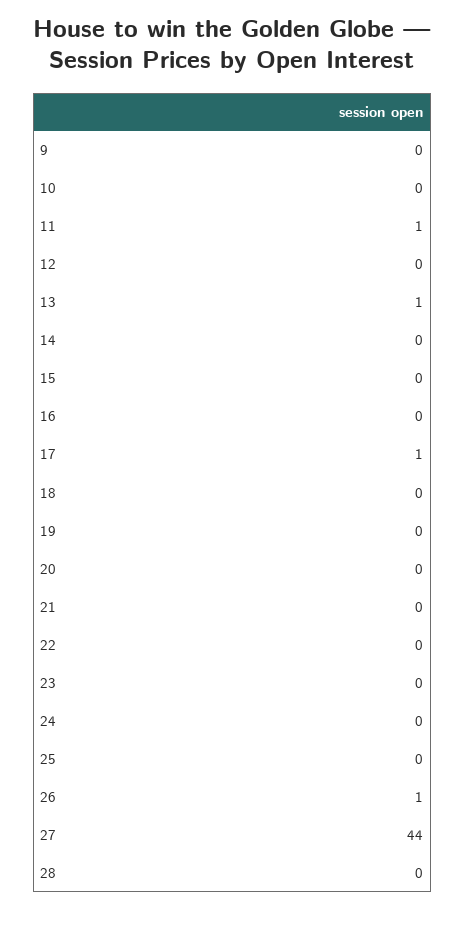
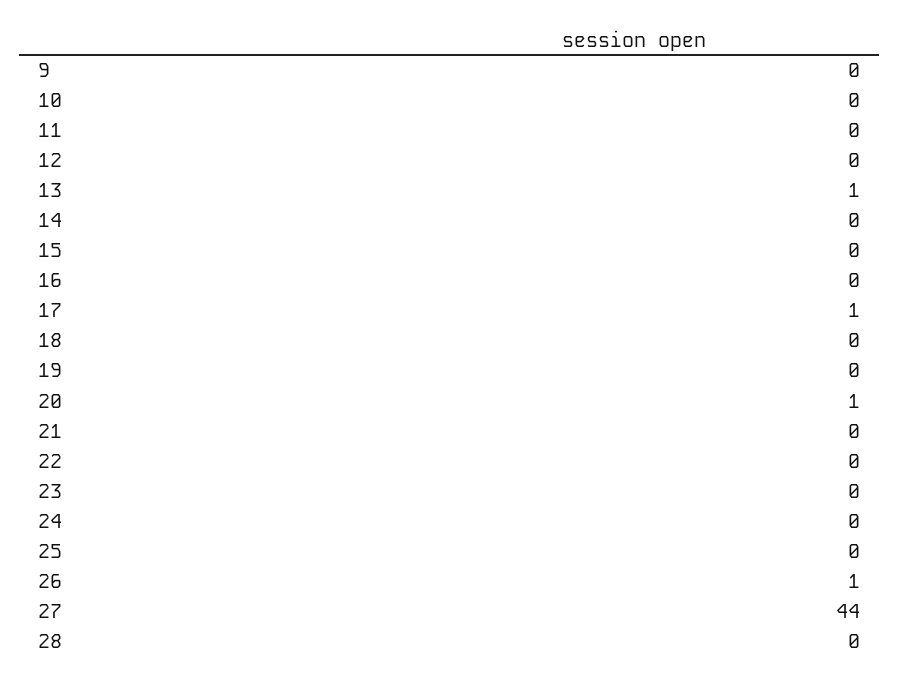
11: 1 -> 0
20: 0 -> 1

